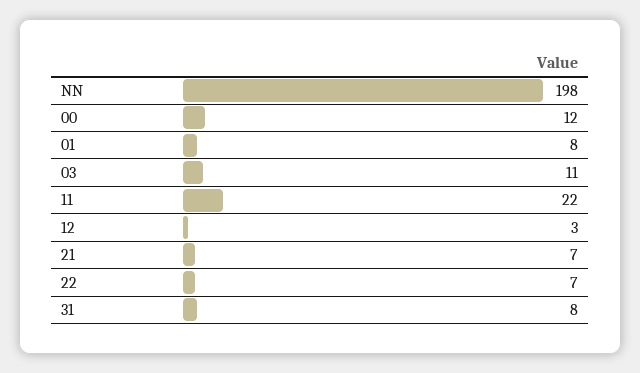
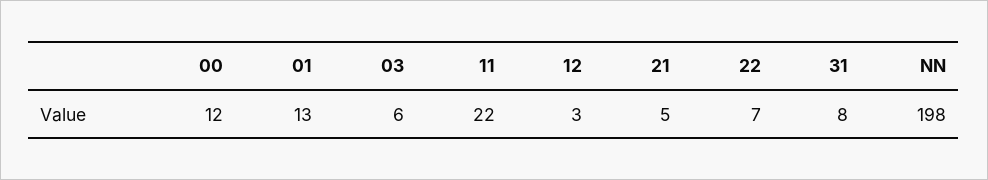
01: 8 -> 13
03: 11 -> 6
21: 7 -> 5

